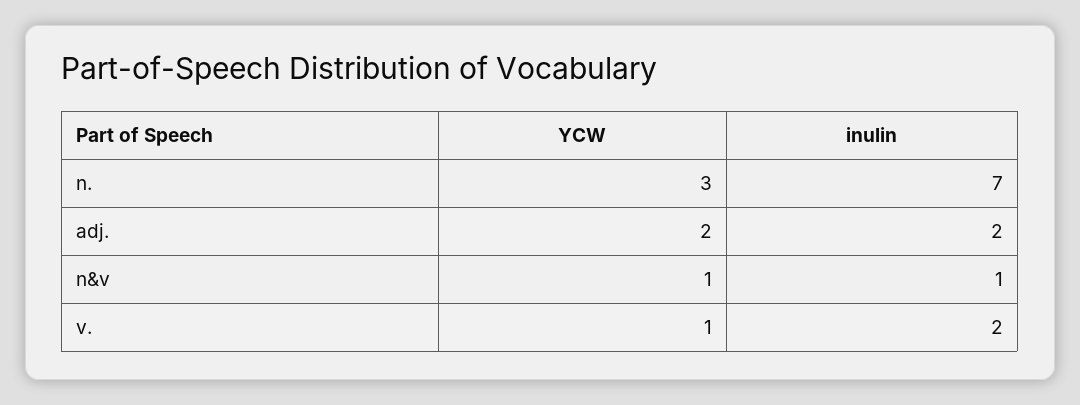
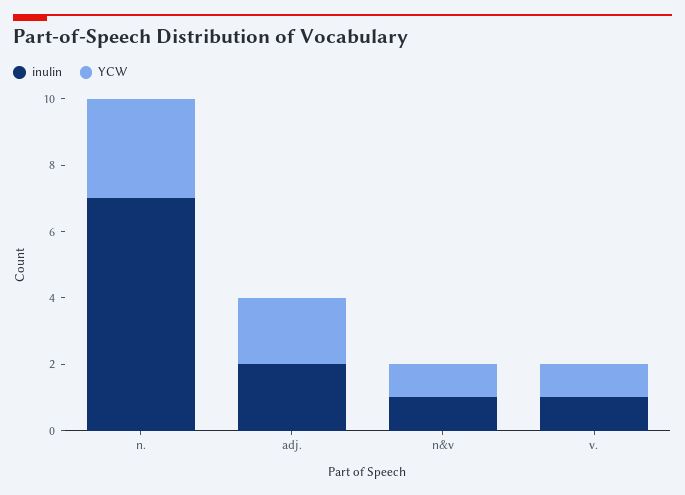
inulin, v.: 2 -> 1

